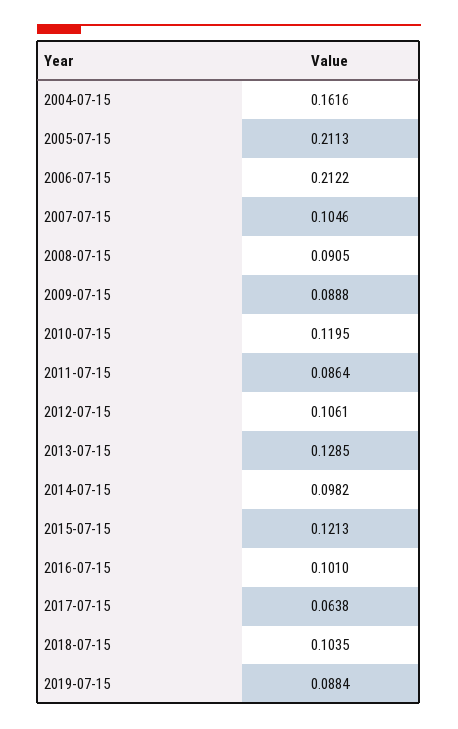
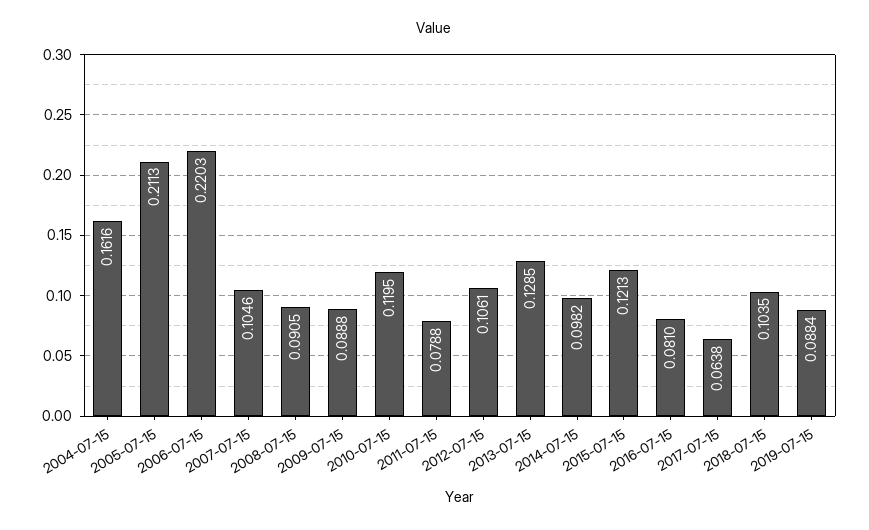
2006-07-15: 0.2122 -> 0.2203
2011-07-15: 0.0864 -> 0.0788
2016-07-15: 0.101 -> 0.081

